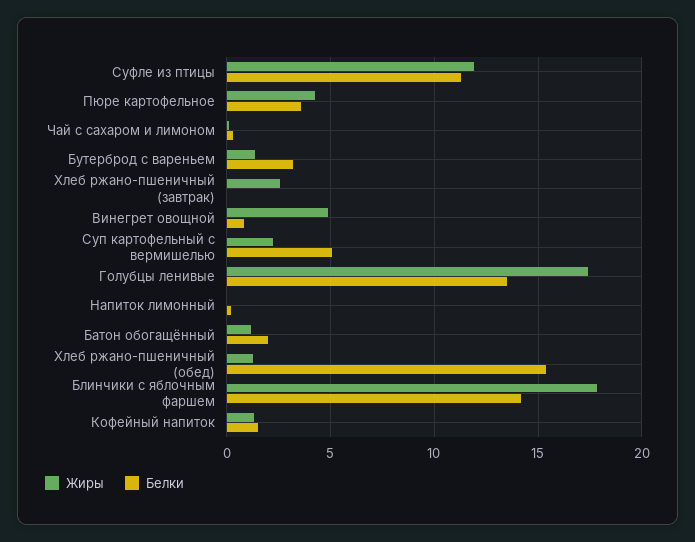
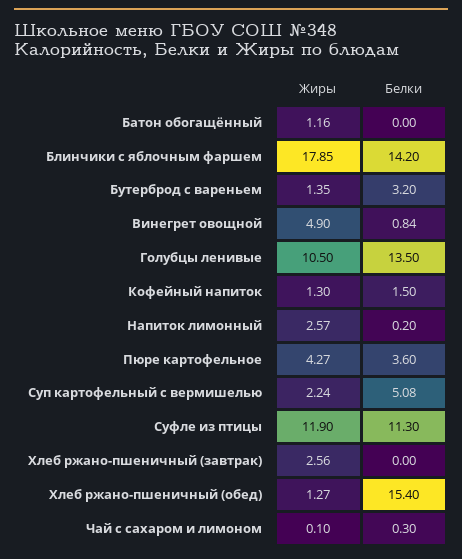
Жиры, Голубцы ленивые: 17.5 -> 10.5
Жиры, Напиток лимонный: 0 -> 2.57
Белки, Батон обогащённый: 2 -> 0

